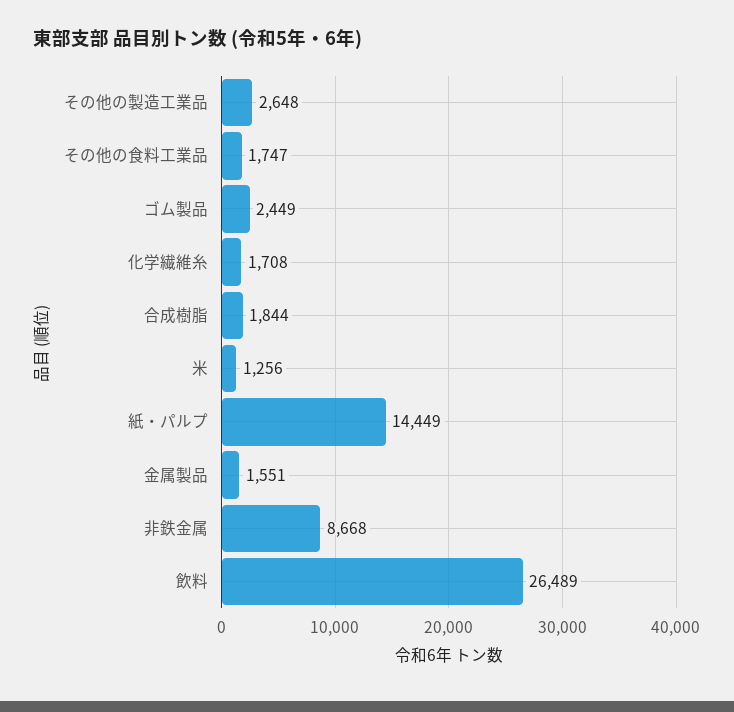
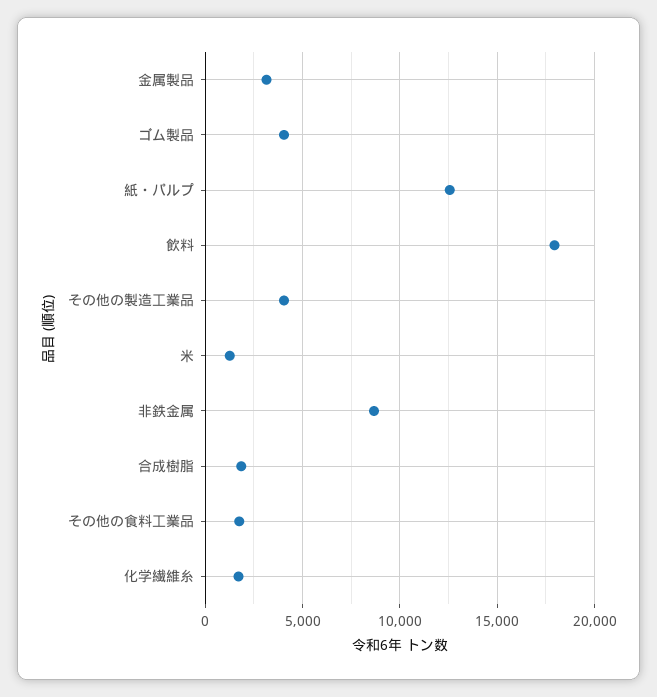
その他の製造工業品: 2648 -> 4000
ゴム製品: 2449 -> 4000
紙・パルプ: 14449 -> 12500
金属製品: 1551 -> 3000
飲料: 26489 -> 18000

